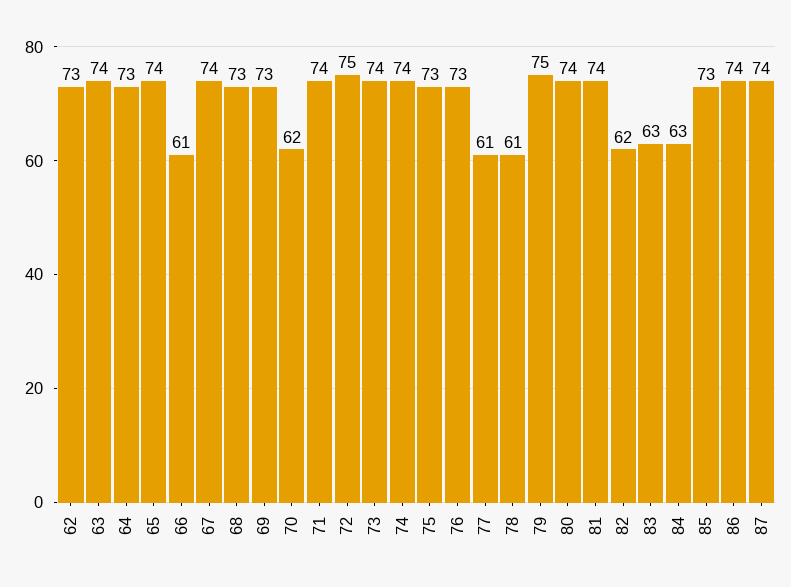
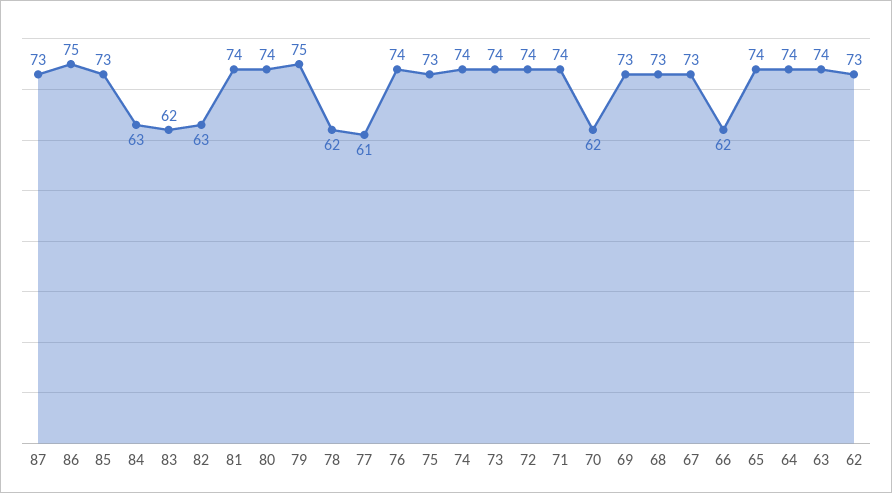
64: 73 -> 74
66: 61 -> 62
67: 74 -> 73
72: 75 -> 74
76: 73 -> 74
78: 61 -> 62
82: 62 -> 63
83: 63 -> 62
86: 74 -> 75
87: 74 -> 73

